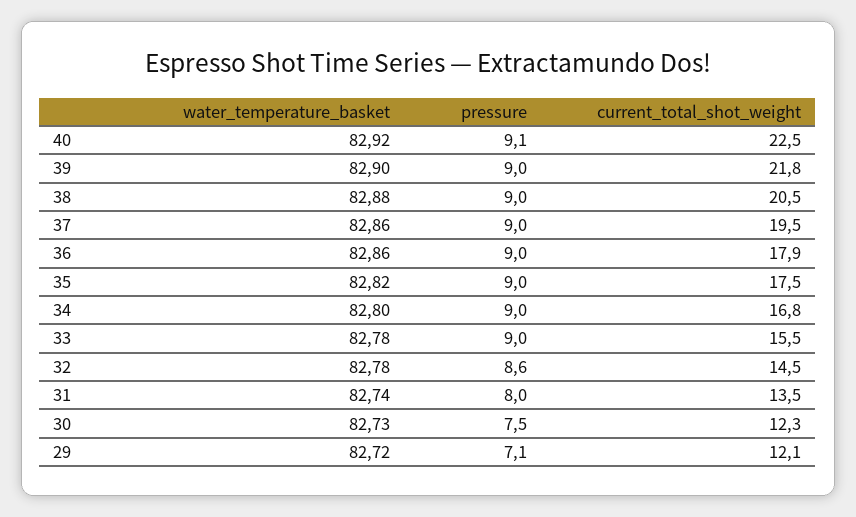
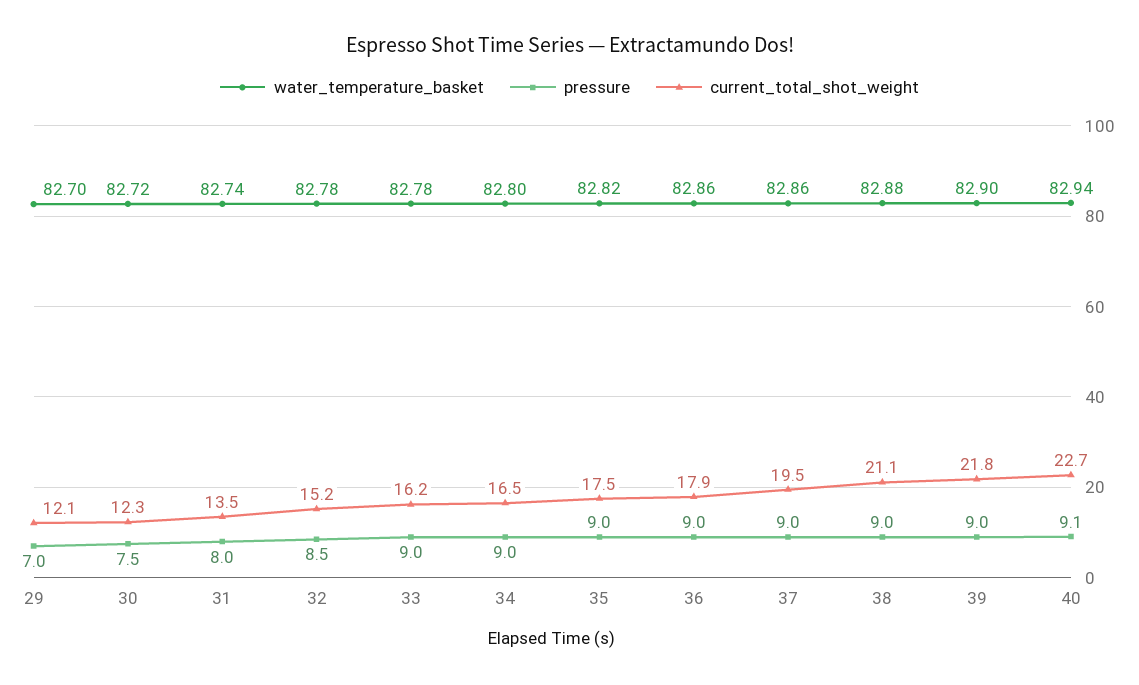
water_temperature_basket, 40: 82.92 -> 82.94
current_total_shot_weight, 40: 22.5 -> 22.7
current_total_shot_weight, 38: 20.5 -> 21.1
current_total_shot_weight, 34: 16.8 -> 16.5
current_total_shot_weight, 33: 15.5 -> 16.2
pressure, 32: 8.6 -> 8.5
current_total_shot_weight, 32: 14.5 -> 15.2
water_temperature_basket, 30: 82.73 -> 82.72
water_temperature_basket, 29: 82.72 -> 82.7
pressure, 29: 7.1 -> 7

